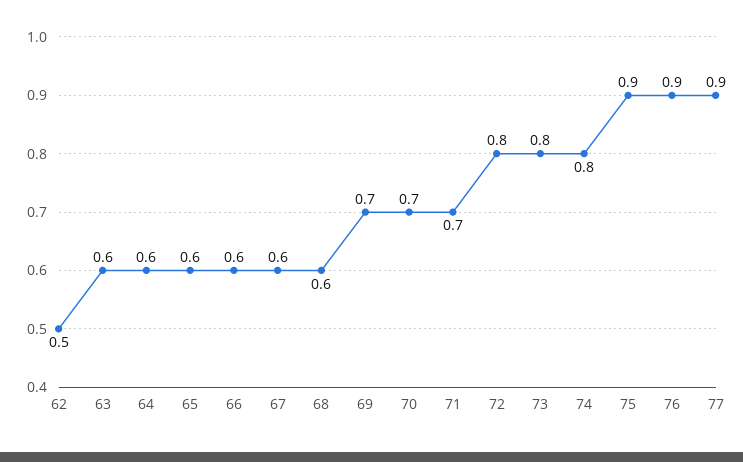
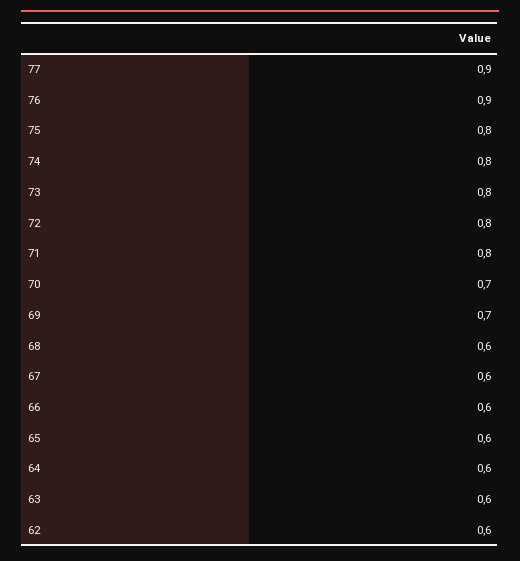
62: 0.5 -> 0.6
71: 0.7 -> 0.8
75: 0.9 -> 0.8

